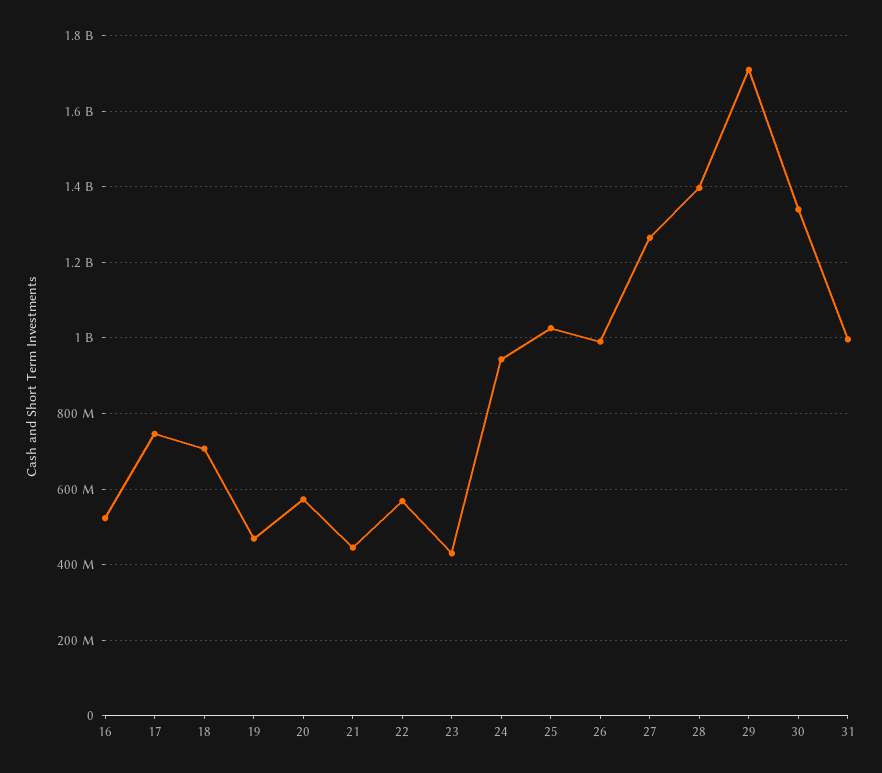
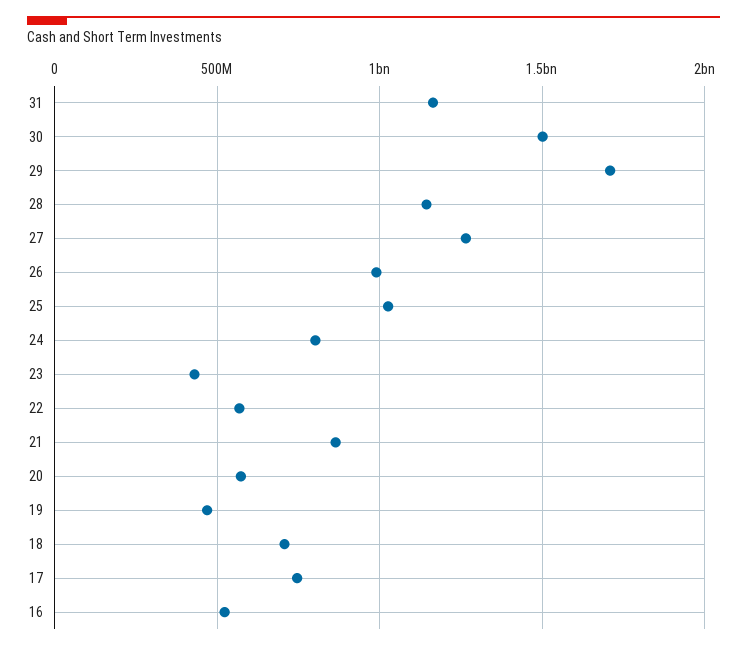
21: 440000000 -> 850000000
24: 940000000 -> 800000000
28: 1400000000 -> 1150000000
30: 1340000000 -> 1500000000
31: 1000000000 -> 1150000000

